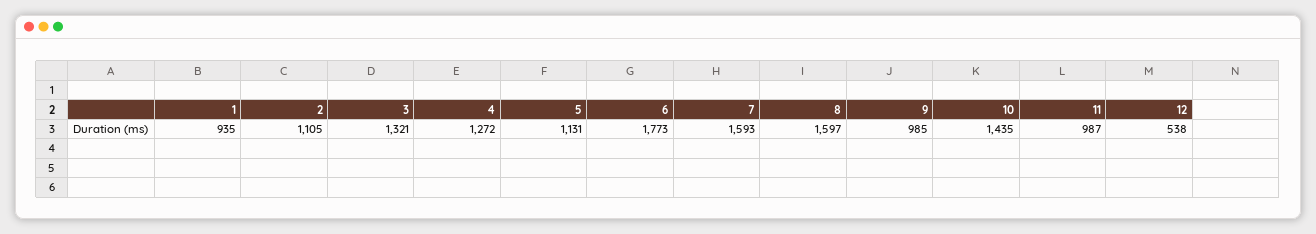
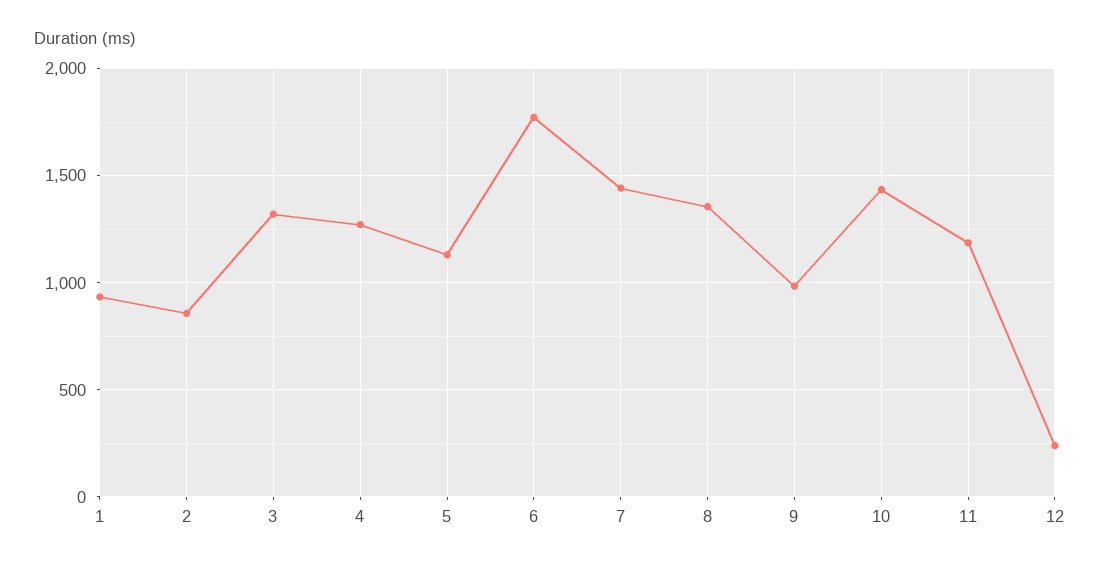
2: 1105 -> 850
7: 1593 -> 1450
8: 1597 -> 1350
11: 987 -> 1200
12: 538 -> 250

